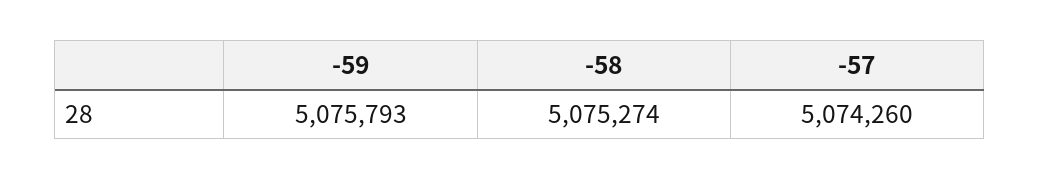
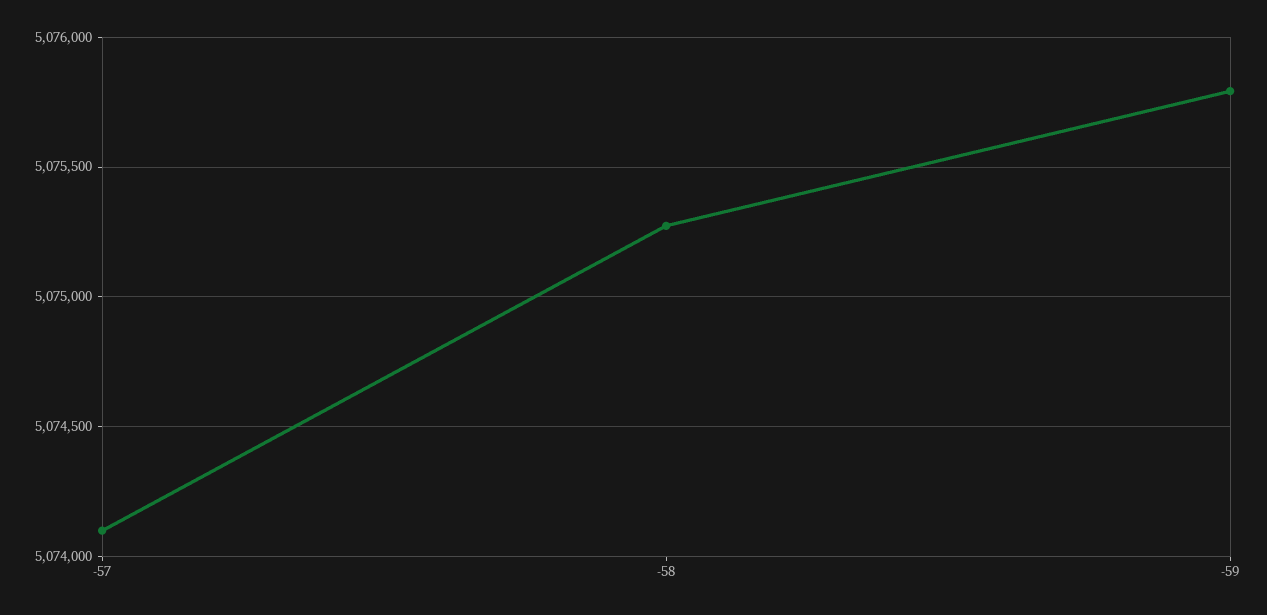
-57: 5074260 -> 5074100

